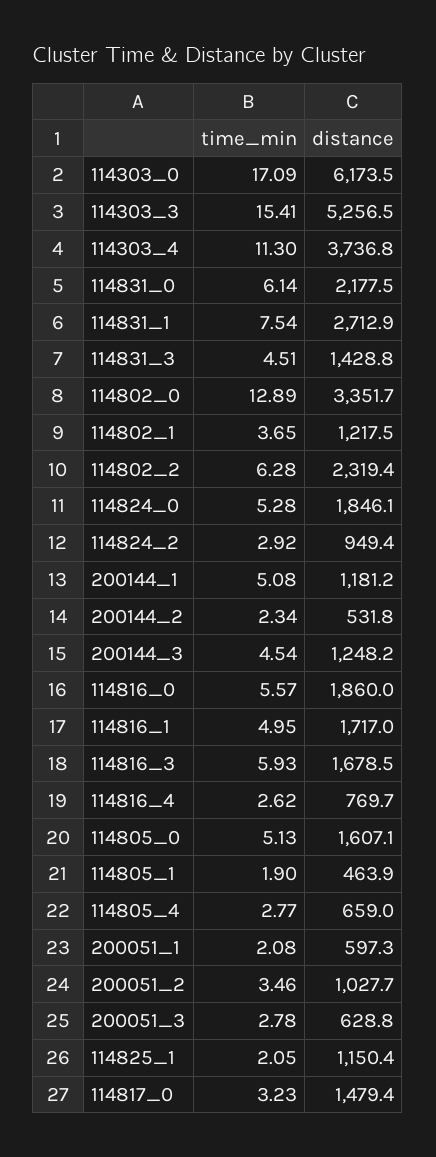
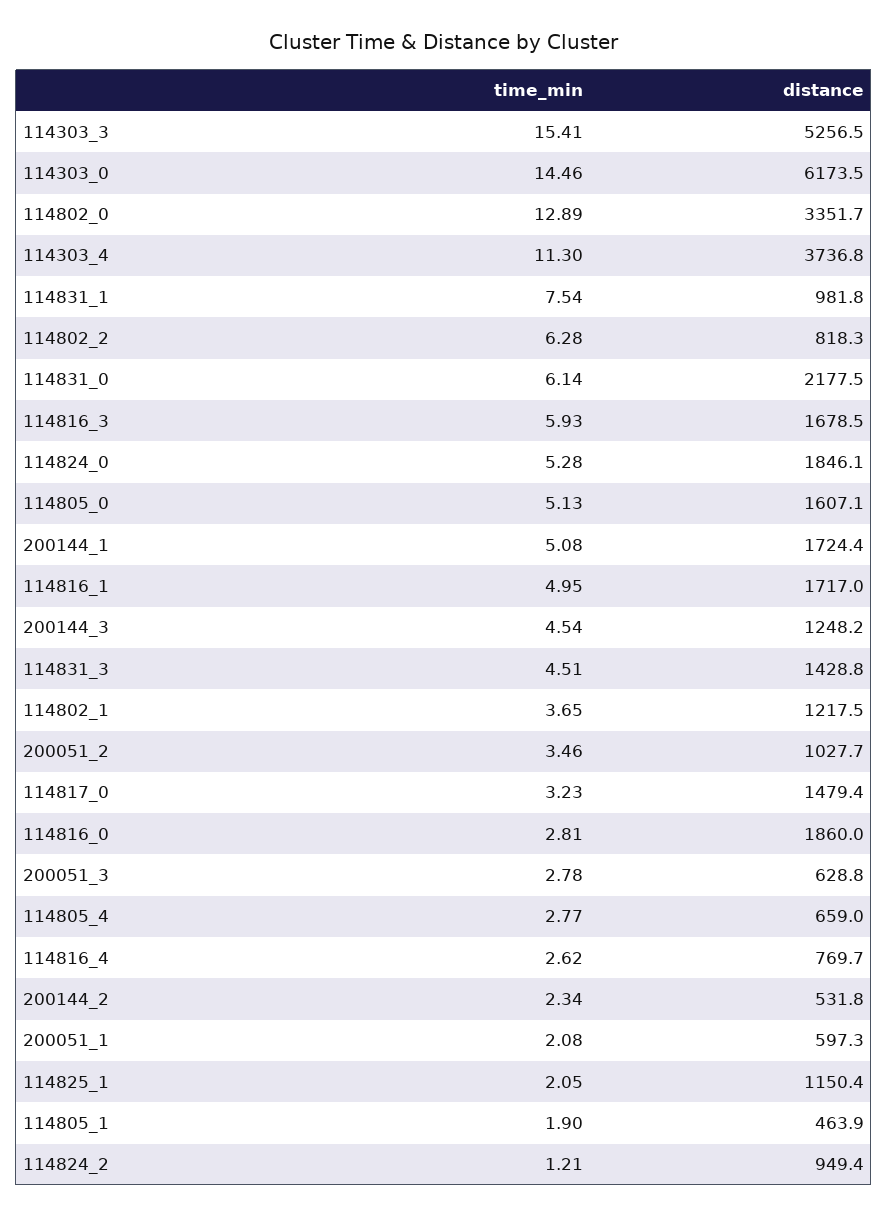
time_min, 114303_0: 17.09 -> 14.46
distance, 114831_1: 2712.9 -> 981.8
distance, 114802_2: 2319.4 -> 818.3
time_min, 114824_2: 2.92 -> 1.21
distance, 200144_1: 1181.2 -> 1724.4
time_min, 114816_0: 5.57 -> 2.81

